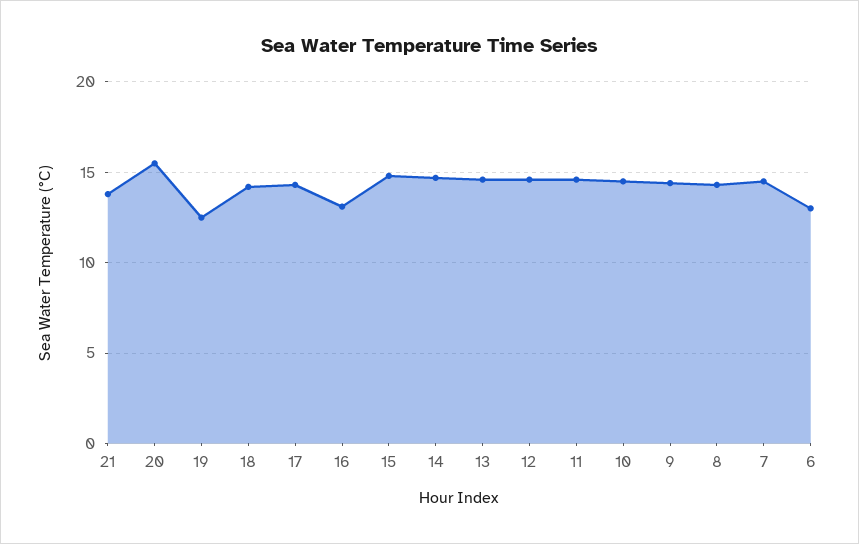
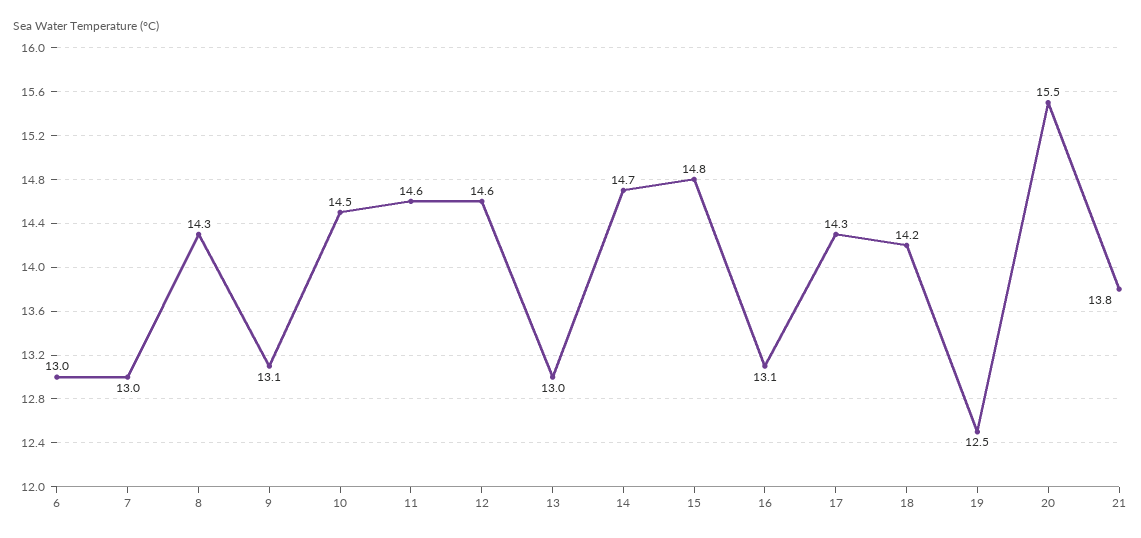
13: 14.5 -> 13
9: 14.5 -> 13.1
7: 14.5 -> 13

